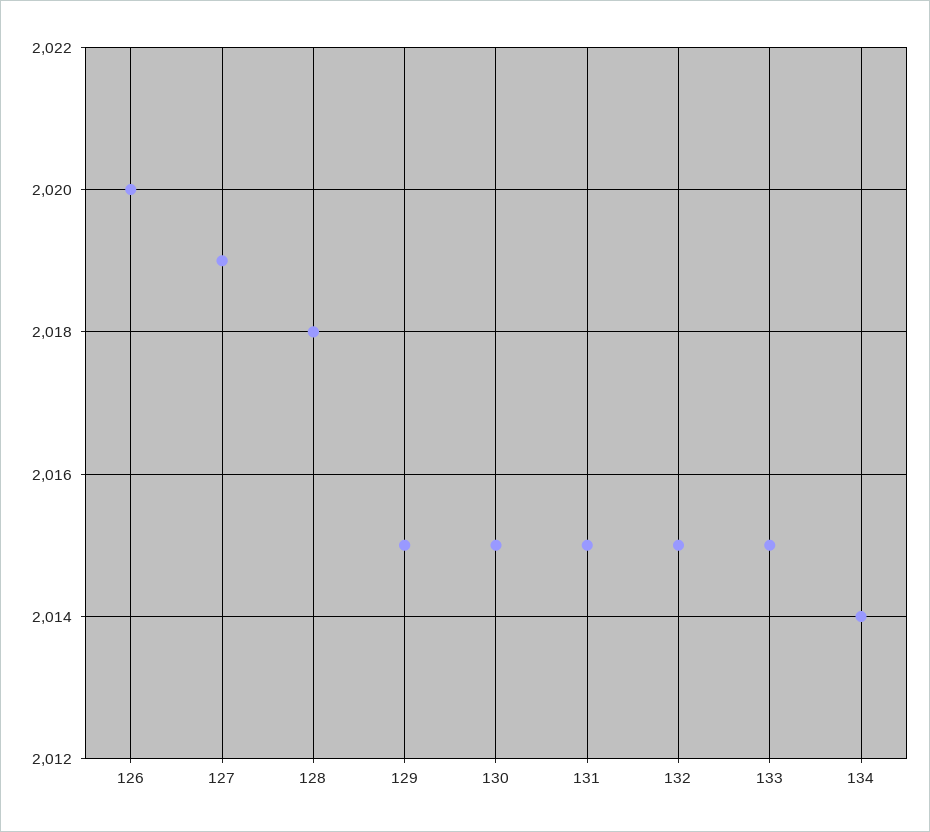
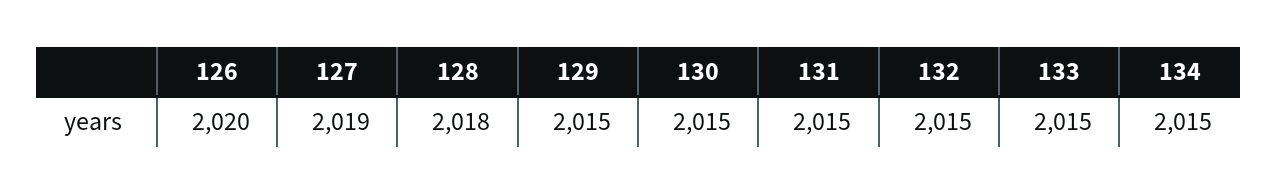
134: 2014 -> 2015

